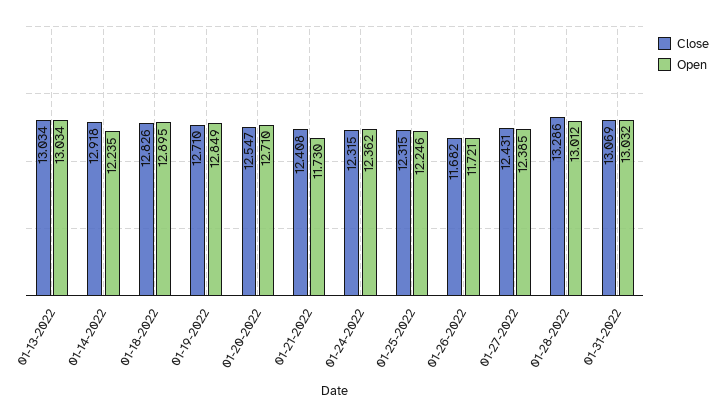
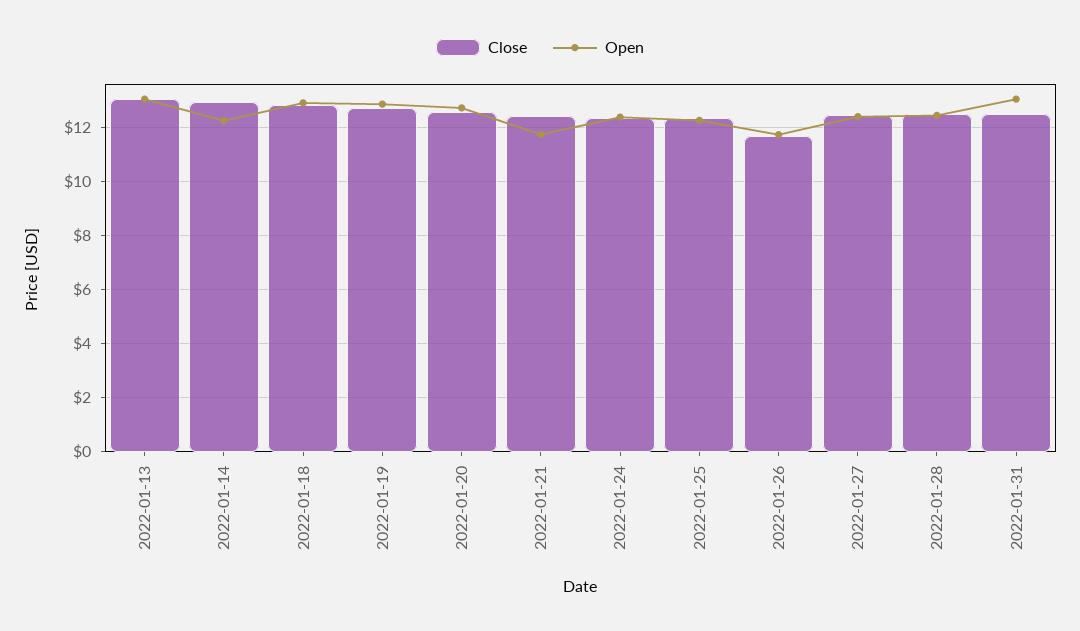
Close, 01-28-2022: 13.286 -> 12.5
Open, 01-28-2022: 13.012 -> 12.5
Close, 01-31-2022: 13.069 -> 12.5

